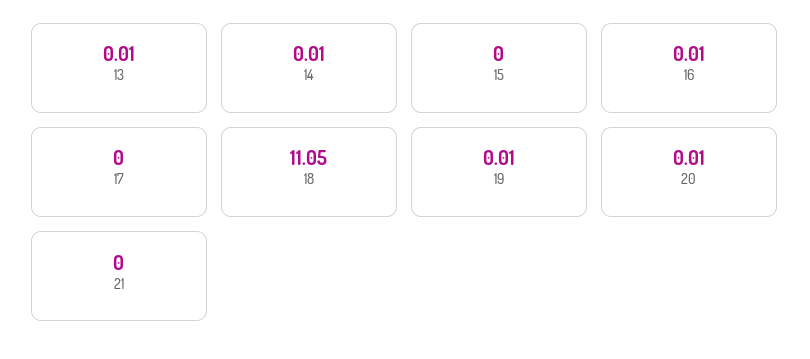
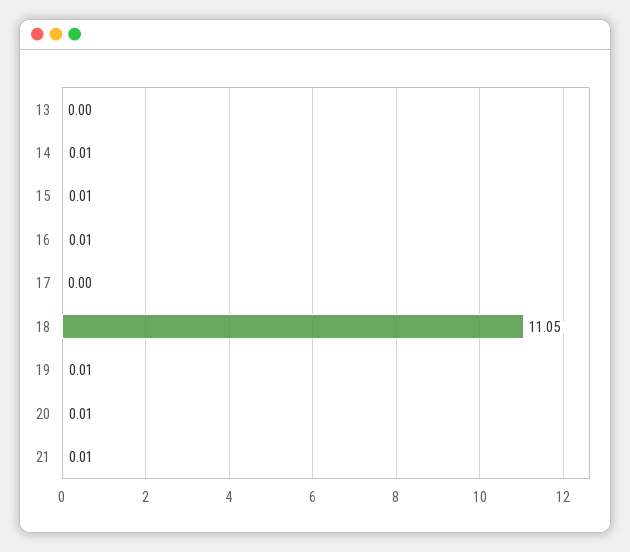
13: 0.01 -> 0
15: 0 -> 0.01
21: 0 -> 0.01

